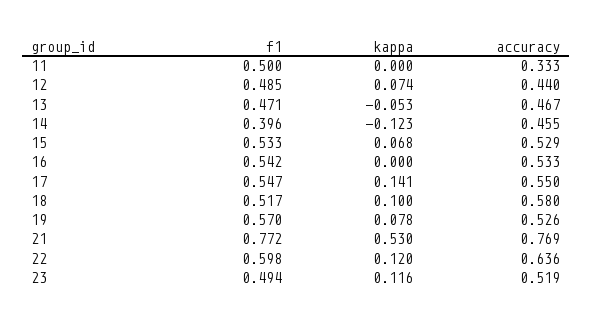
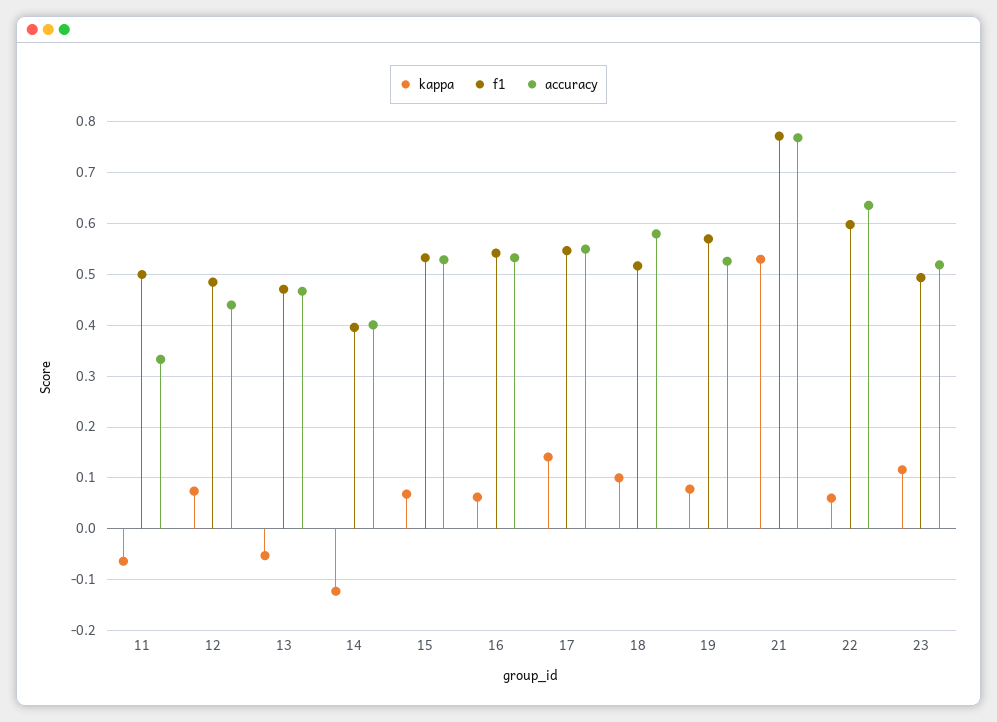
kappa, 11: 0 -> -0.06
accuracy, 14: 0.455 -> 0.4
kappa, 16: 0 -> 0.06
kappa, 22: 0.12 -> 0.06

